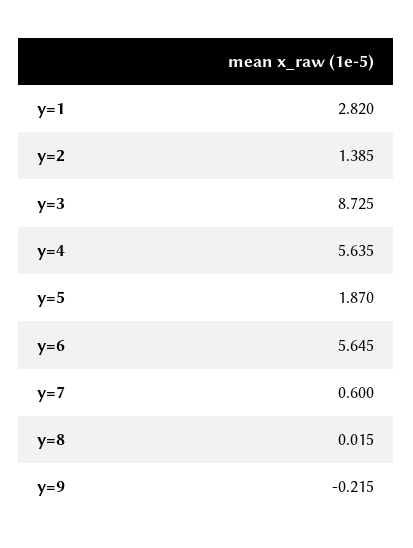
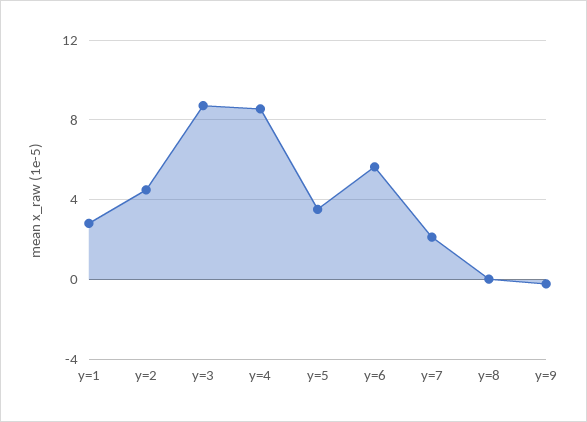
y=2: 1.385 -> 4.5
y=4: 5.635 -> 8.5
y=5: 1.87 -> 3.5
y=7: 0.6 -> 2

